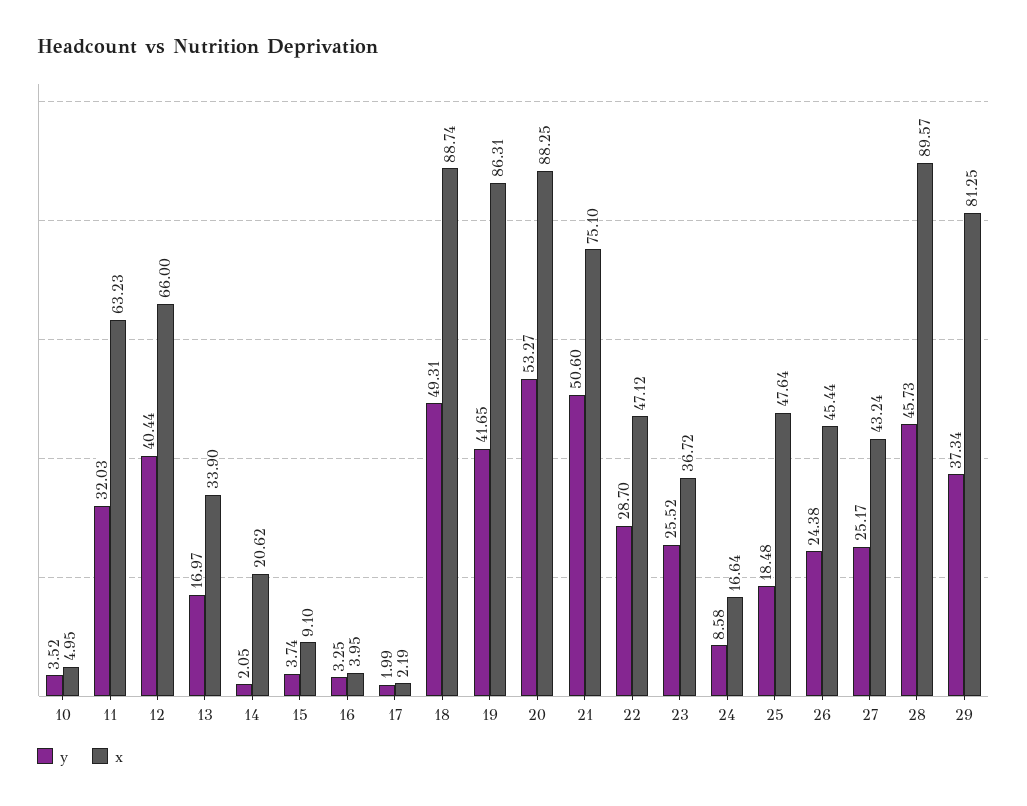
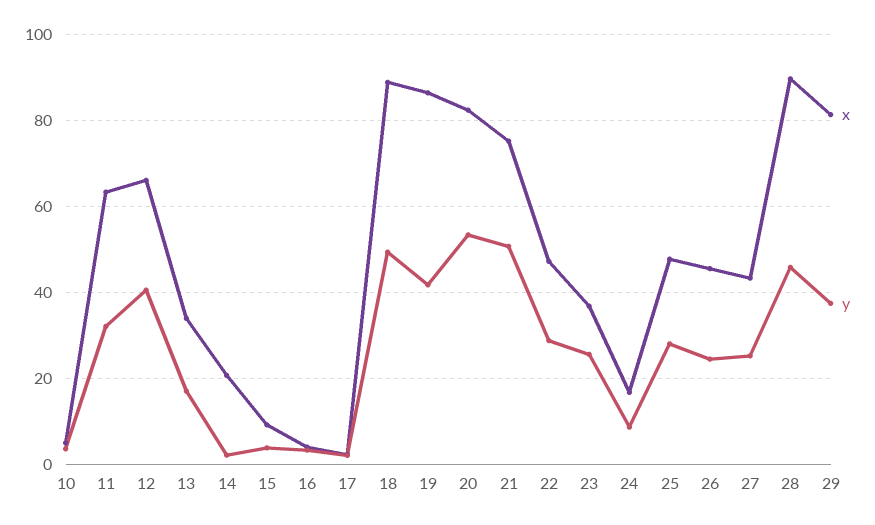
x, 20: 88.25 -> 82
y, 25: 18.48 -> 28

